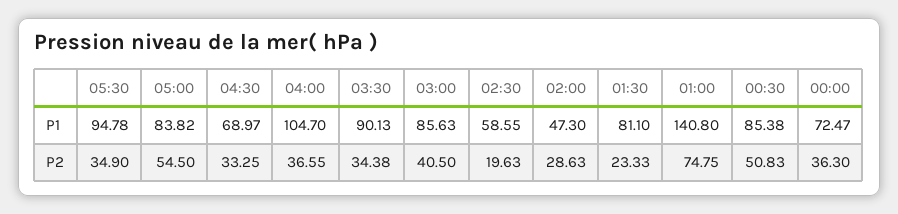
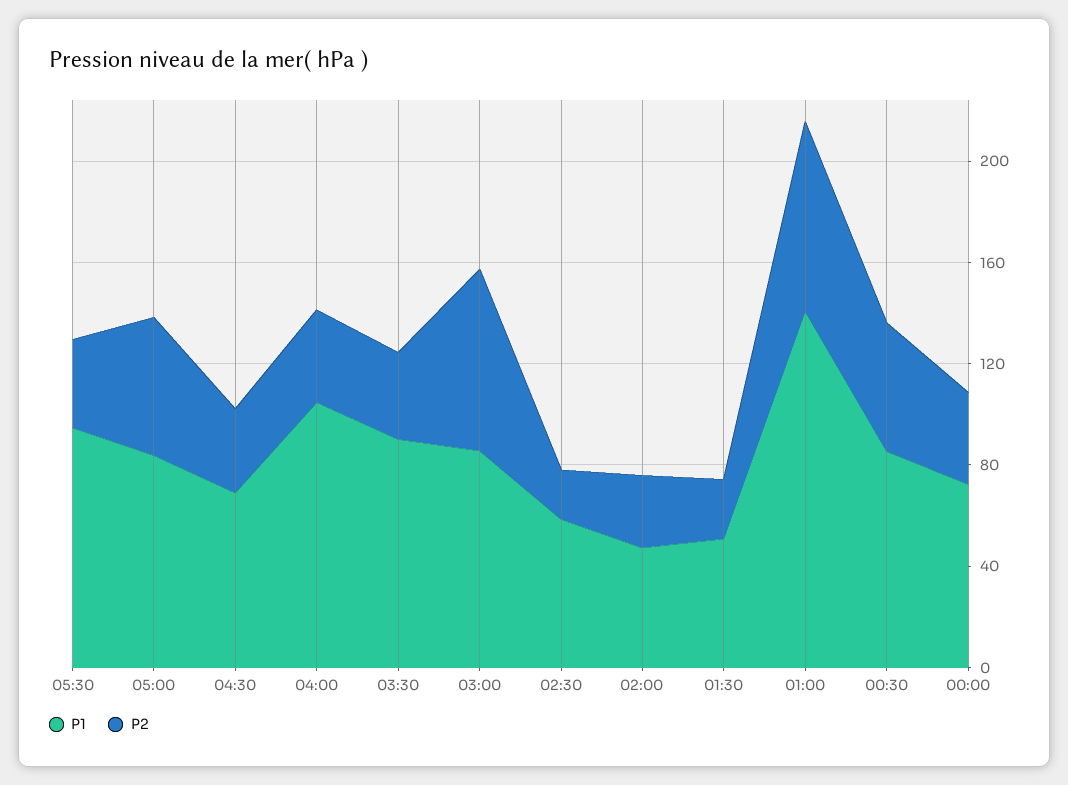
P1, 01:30: 81.1 -> 50
P2, 03:00: 40.5 -> 70

